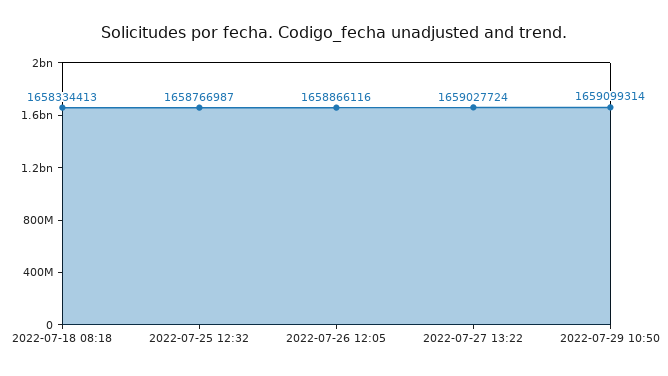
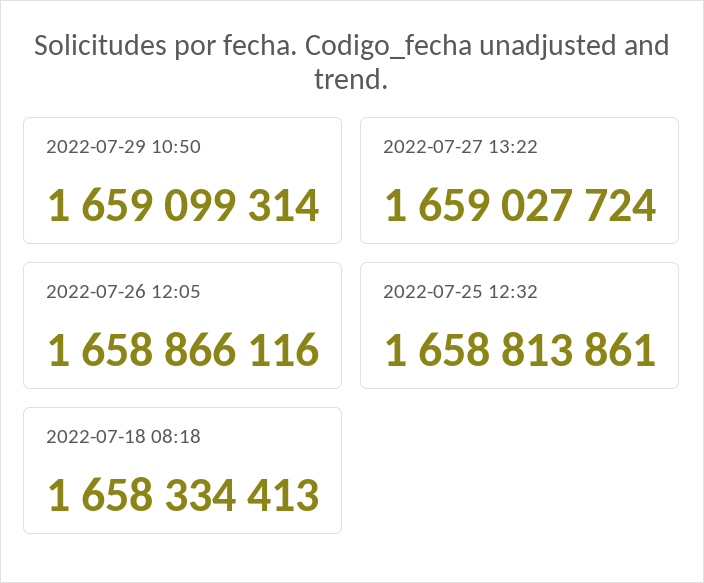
2022-07-25 12:32: 1658766987 -> 1658813861

